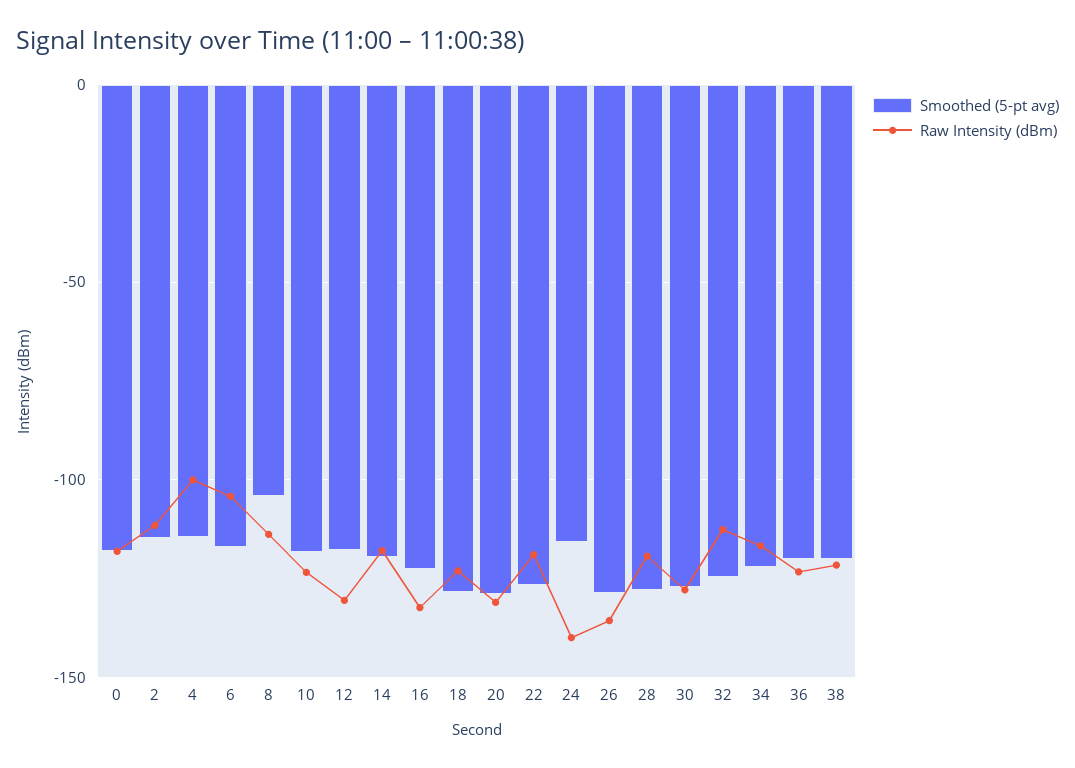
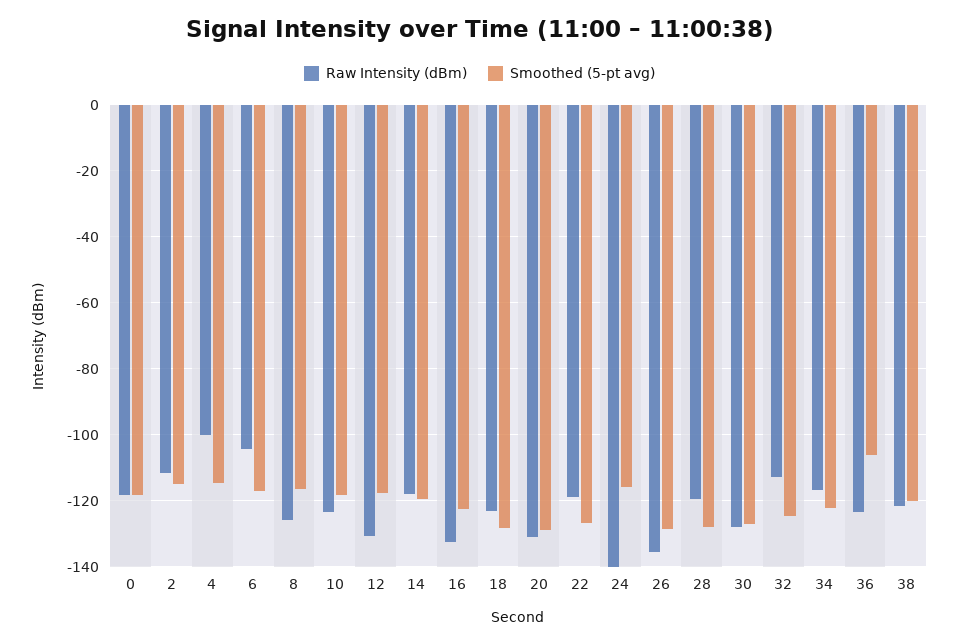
Smoothed (5-pt avg), 8: -105 -> -116
Raw Intensity (dBm), 8: -115 -> -126
Smoothed (5-pt avg), 36: -120 -> -106

